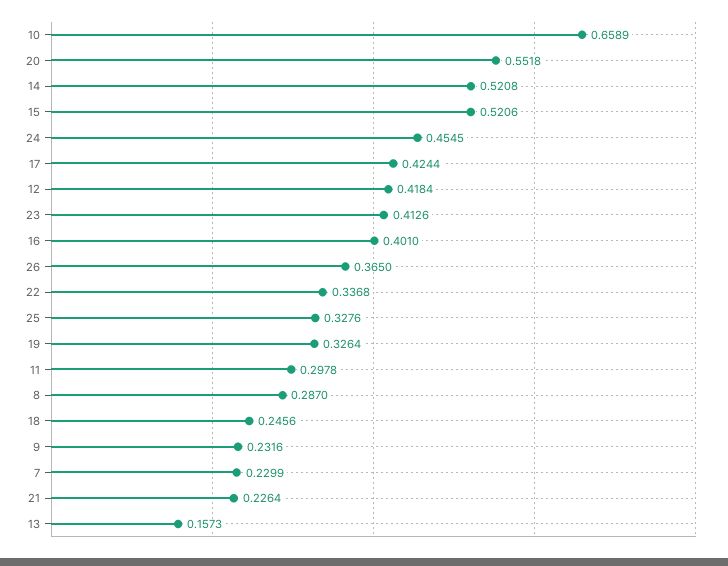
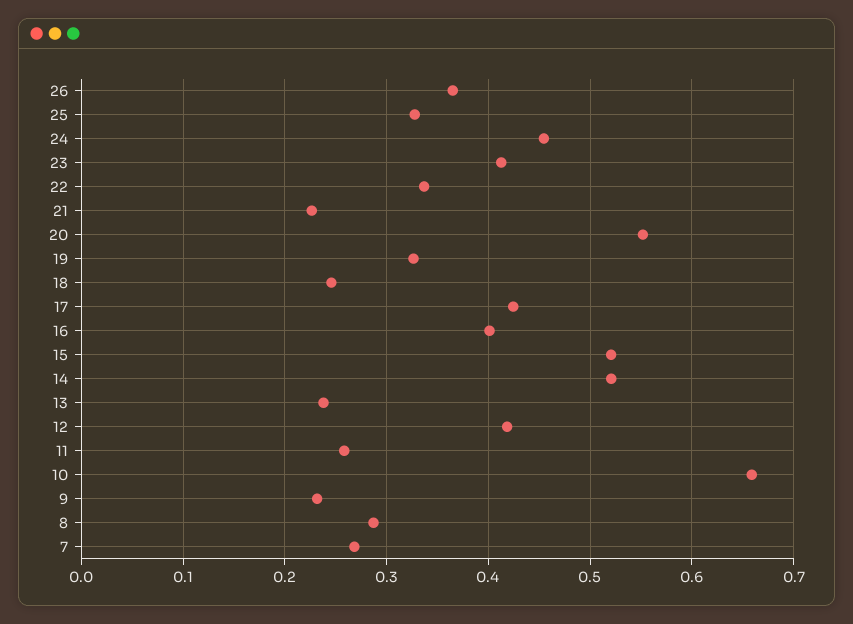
11: 0.2978 -> 0.26
7: 0.2299 -> 0.27
13: 0.1573 -> 0.24

